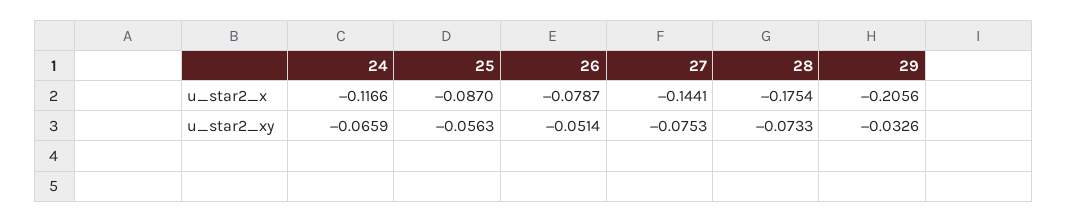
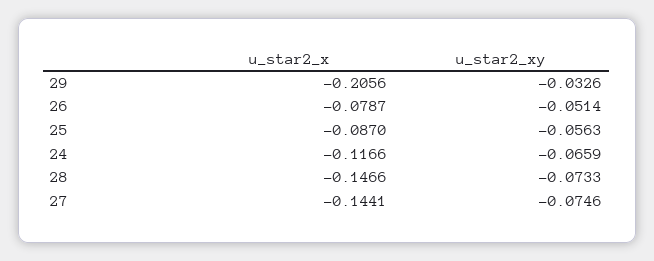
28, u_star2_x: -0.1754 -> -0.1466
27, u_star2_xy: -0.0753 -> -0.0746

